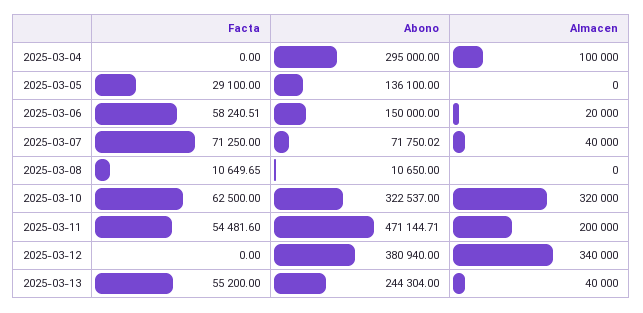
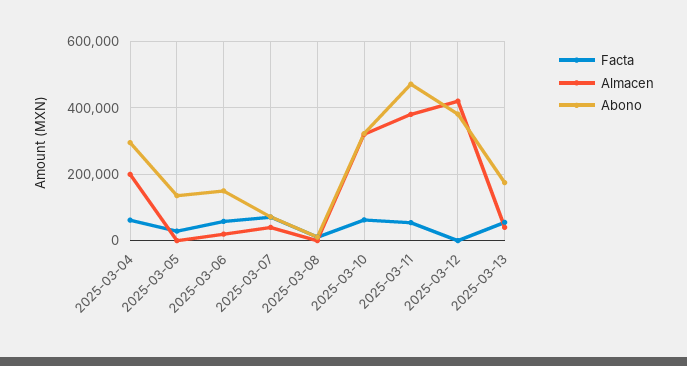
Facta, 2025-03-04: 0 -> 60000
Almacen, 2025-03-04: 100000 -> 200000
Almacen, 2025-03-11: 200000 -> 380000
Almacen, 2025-03-12: 340000 -> 420000
Abono, 2025-03-13: 244304 -> 180000

